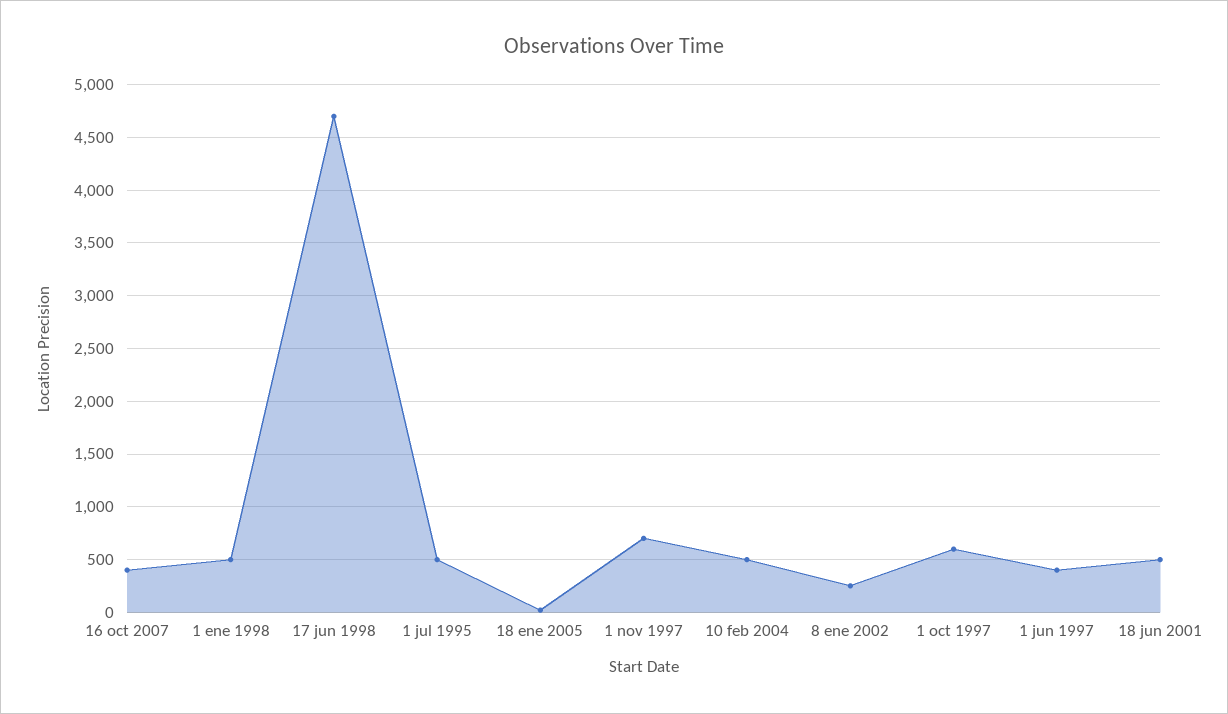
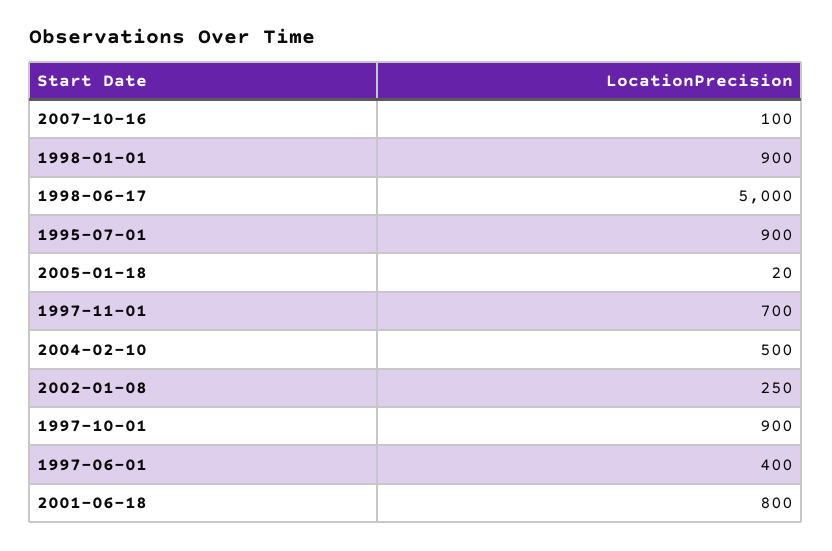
16 oct 2007: 400 -> 100
1 ene 1998: 500 -> 900
17 jun 1998: 4700 -> 5000
1 jul 1995: 500 -> 900
1 oct 1997: 600 -> 900
18 jun 2001: 500 -> 800

